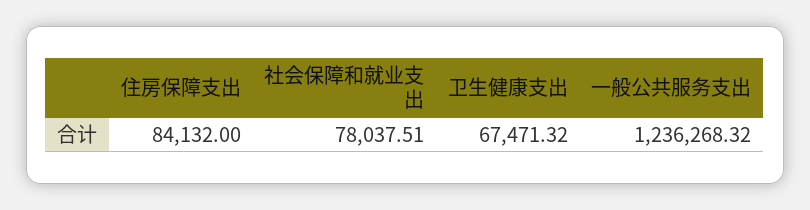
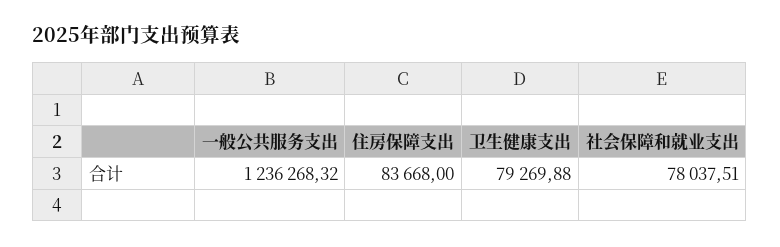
住房保障支出: 84132 -> 83668
卫生健康支出: 67471.32 -> 79269.88

